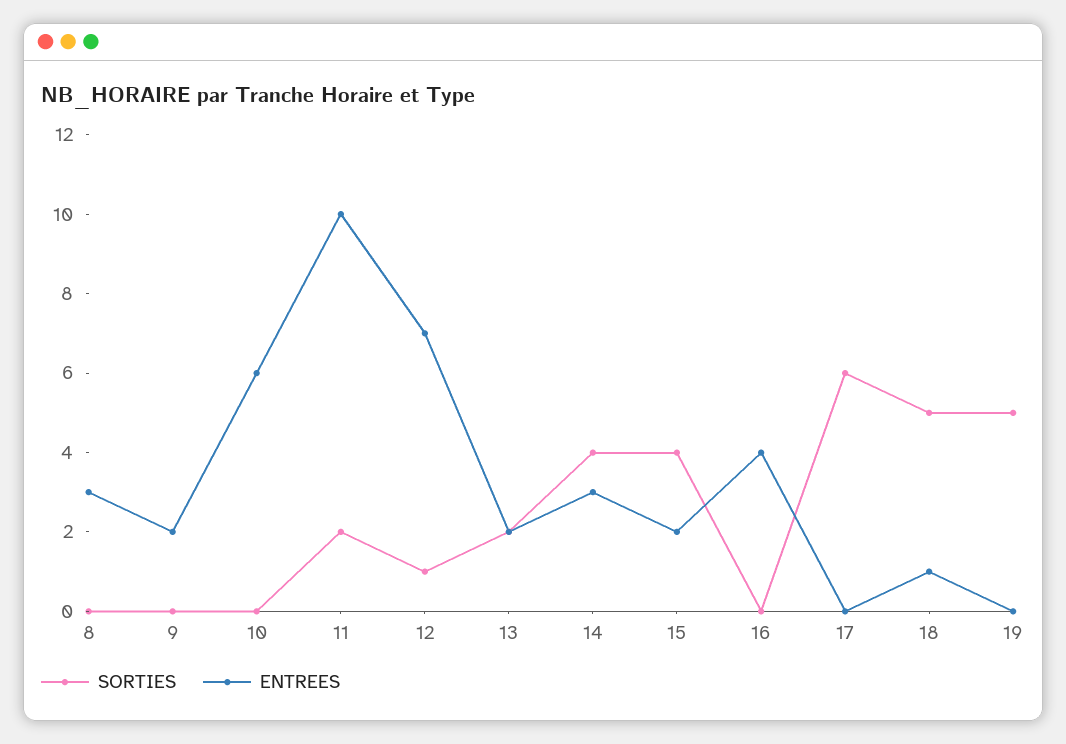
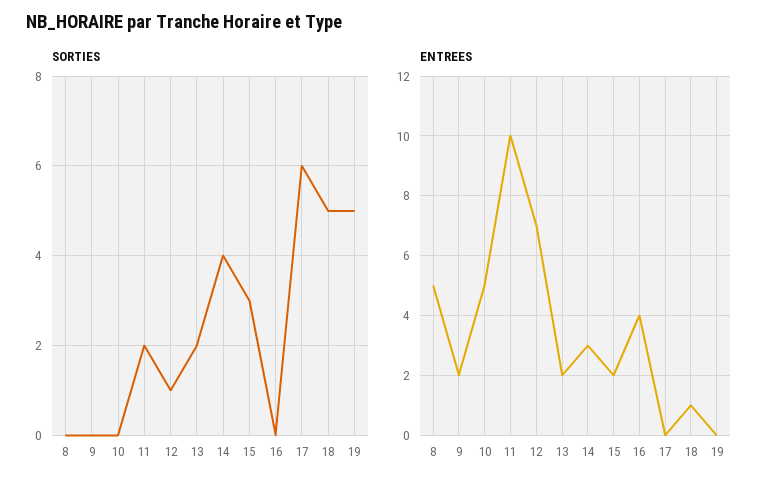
ENTREES, 8: 3 -> 5
ENTREES, 10: 6 -> 5
SORTIES, 15: 4 -> 3

